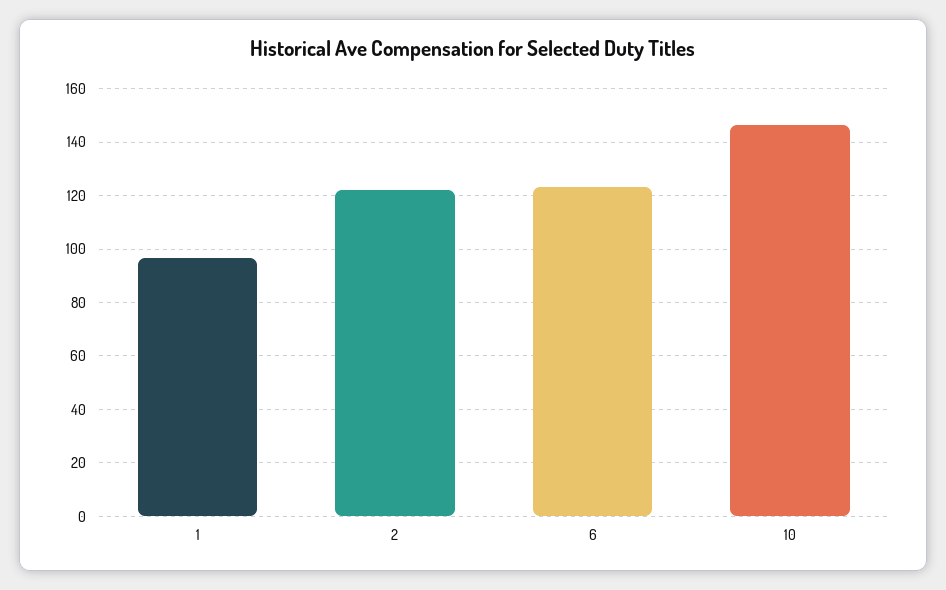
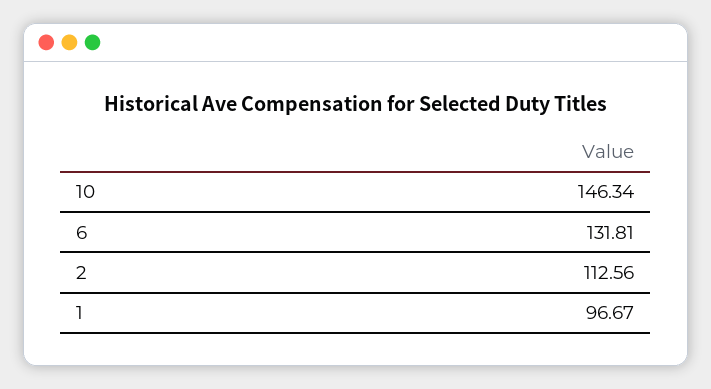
2: 122.5 -> 112.56
6: 122.5 -> 131.81

